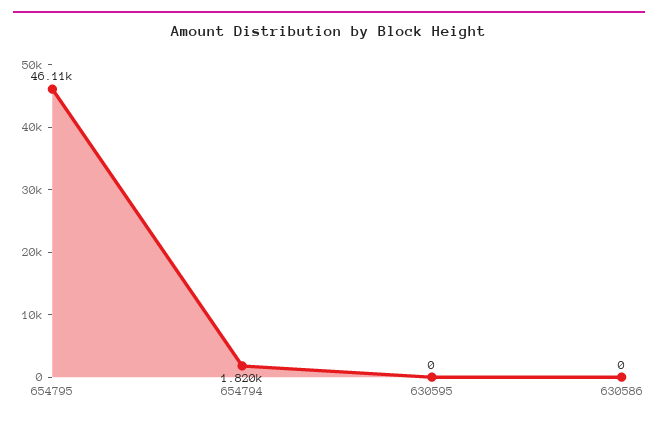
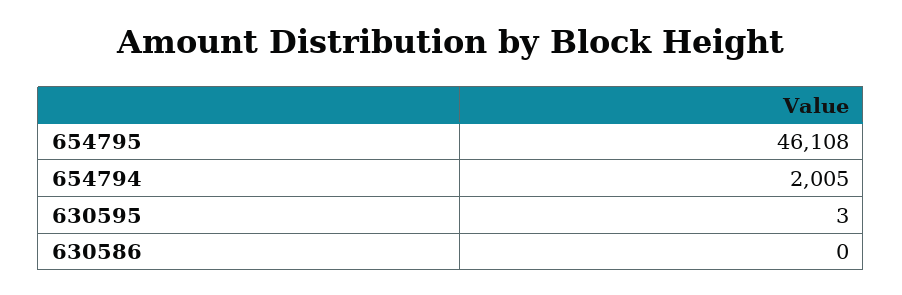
654794: 1820 -> 2005
630595: 0 -> 3

